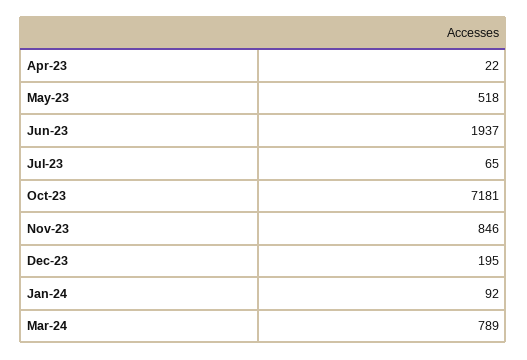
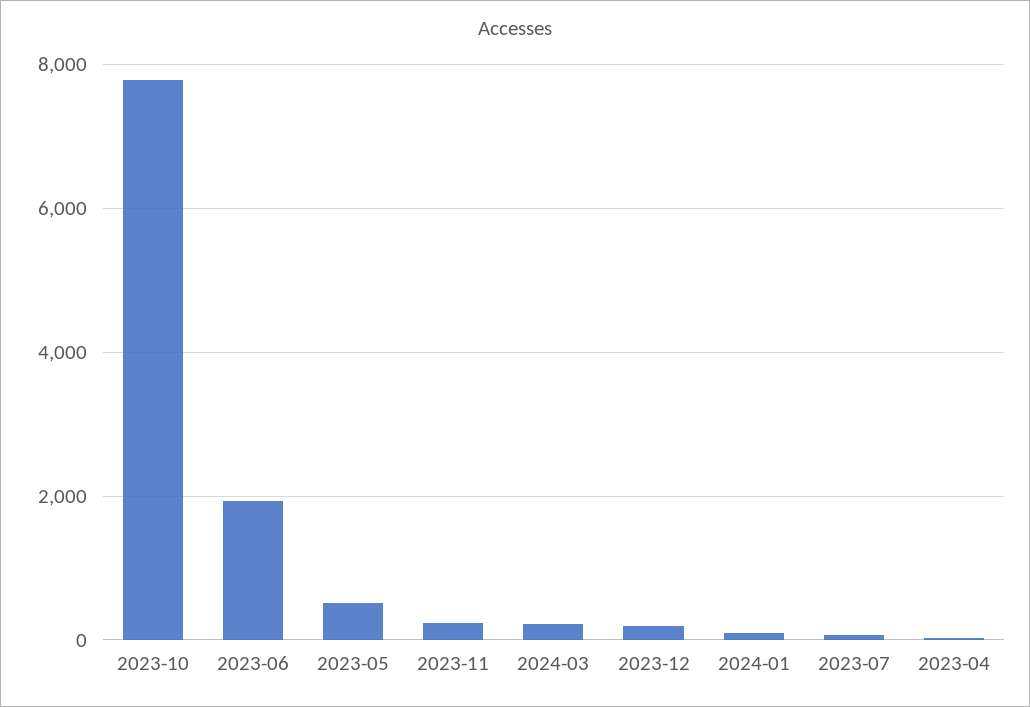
Oct-23: 7181 -> 7800
Nov-23: 846 -> 200
Mar-24: 789 -> 200

